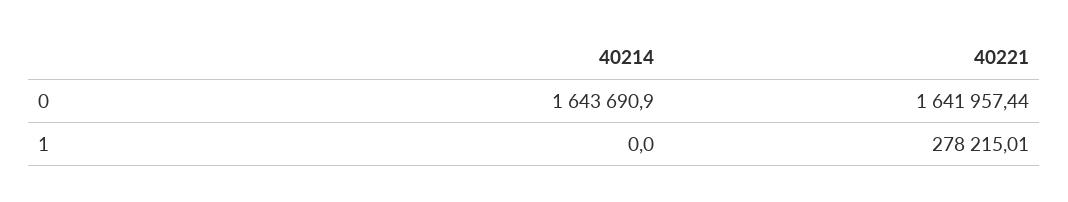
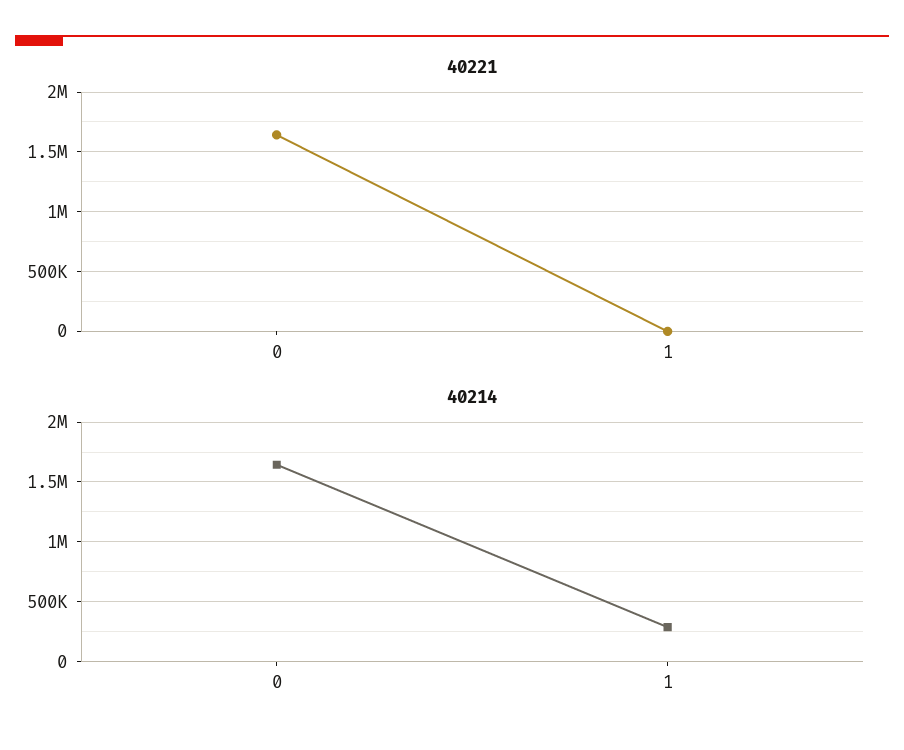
40214, 1: 0 -> 300000
40221, 1: 278215.01 -> 0

